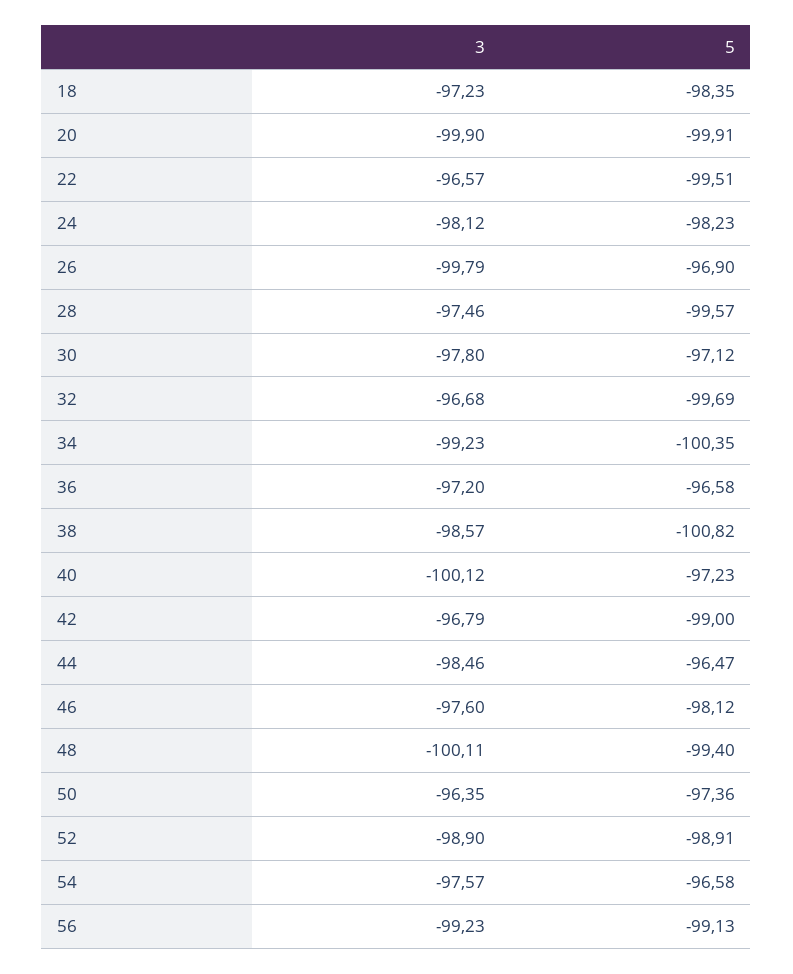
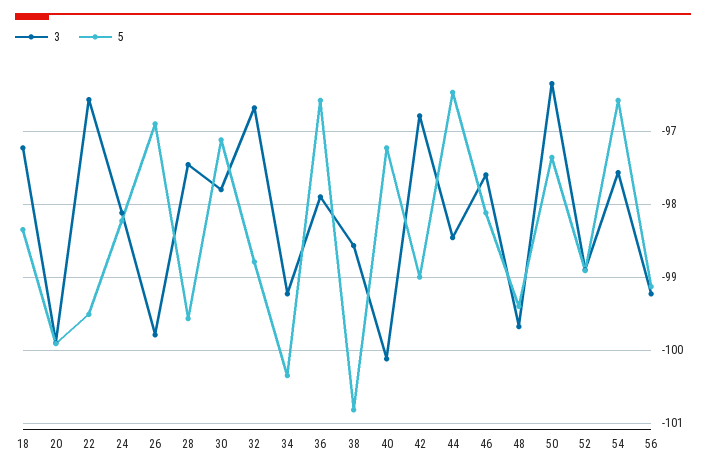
5, 32: -99.69 -> -98.8
3, 36: -97.2 -> -97.9
3, 48: -100.11 -> -99.7

